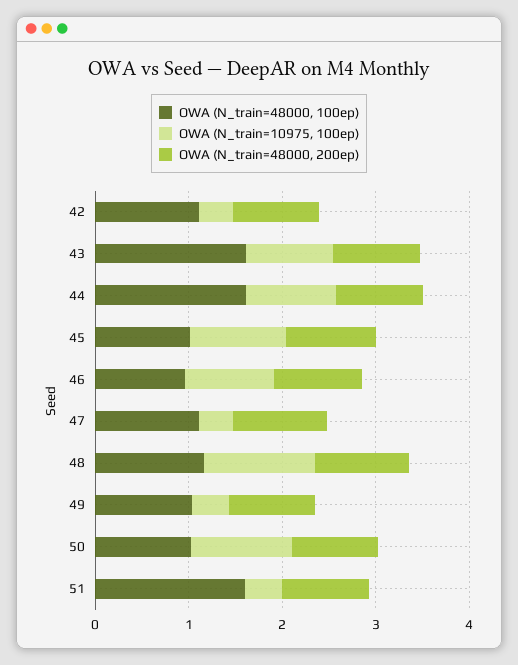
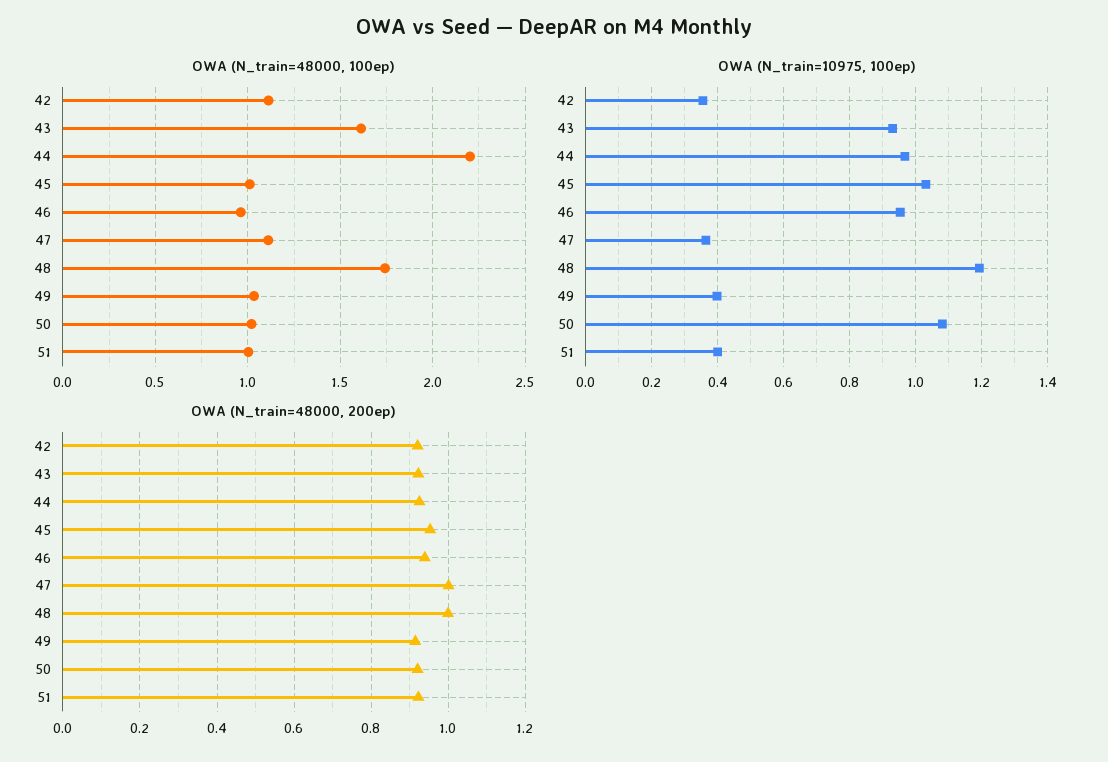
OWA (N_train=48000, 100ep), 44: 1.6 -> 2.2
OWA (N_train=48000, 100ep), 48: 1.2 -> 1.75
OWA (N_train=48000, 100ep), 51: 1.6 -> 1

